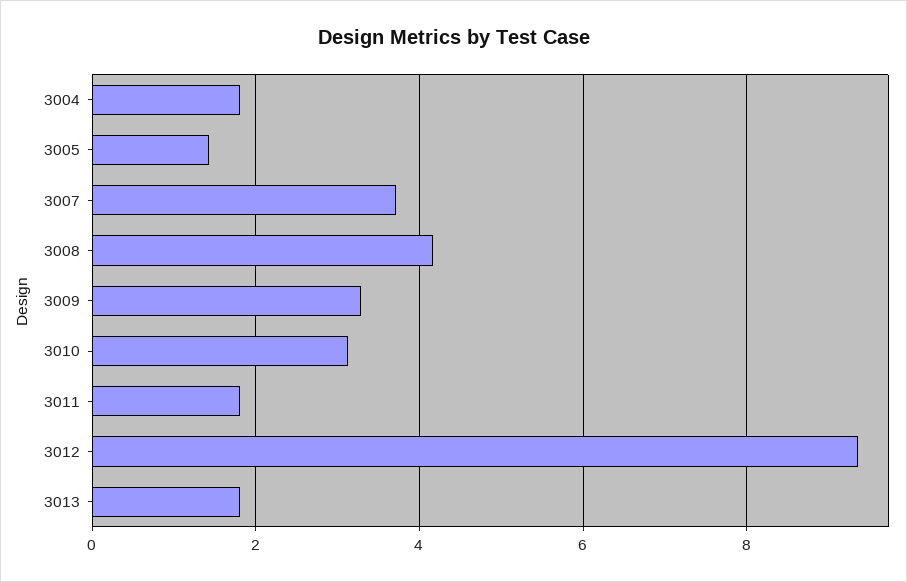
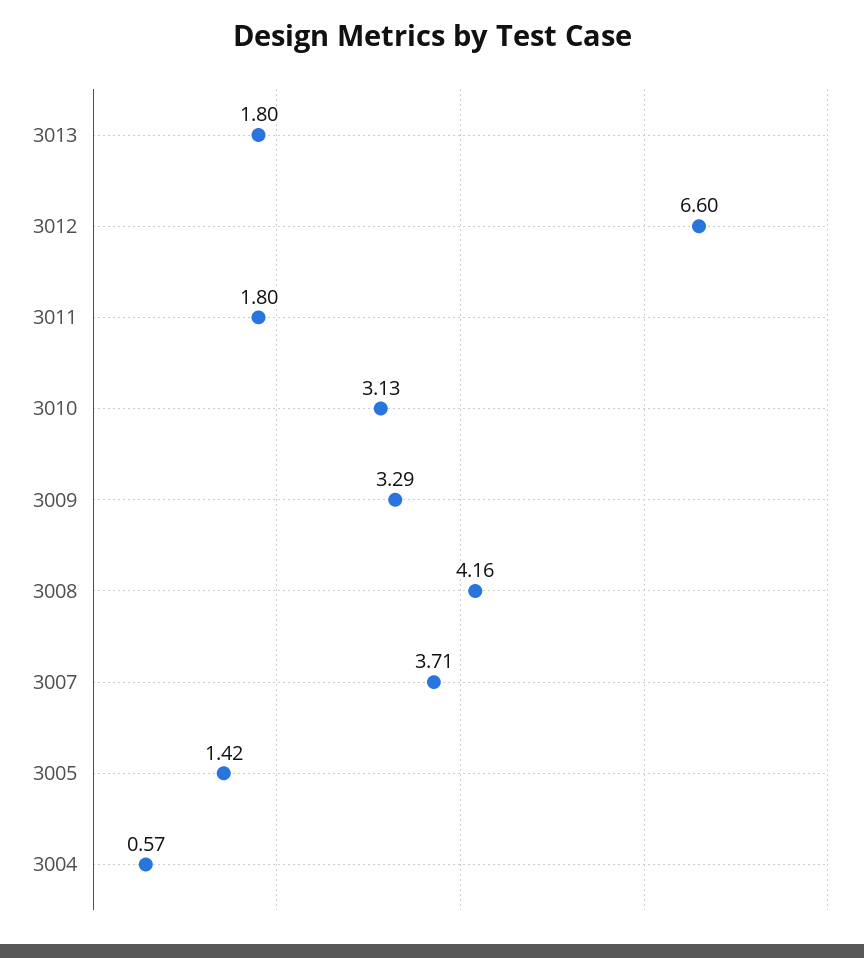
3004: 1.8 -> 0.57
3012: 9.4 -> 6.6

